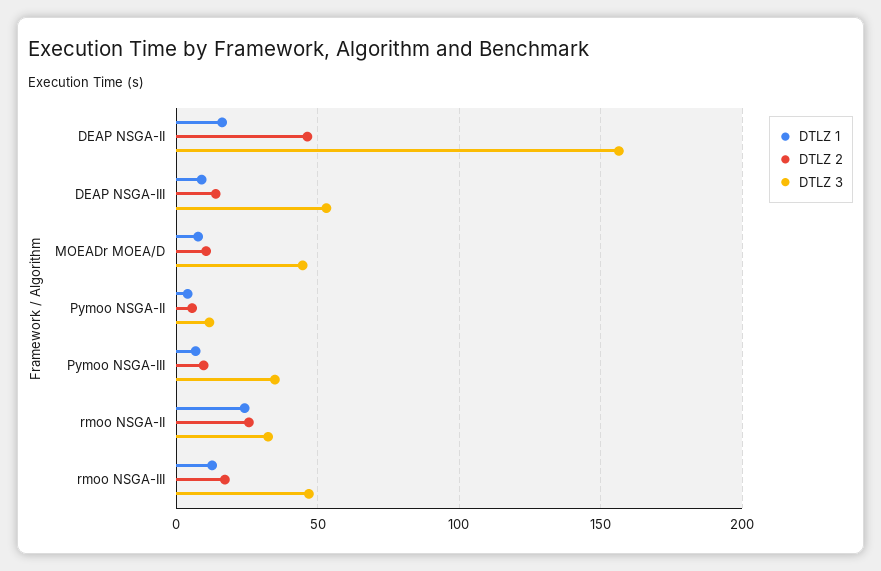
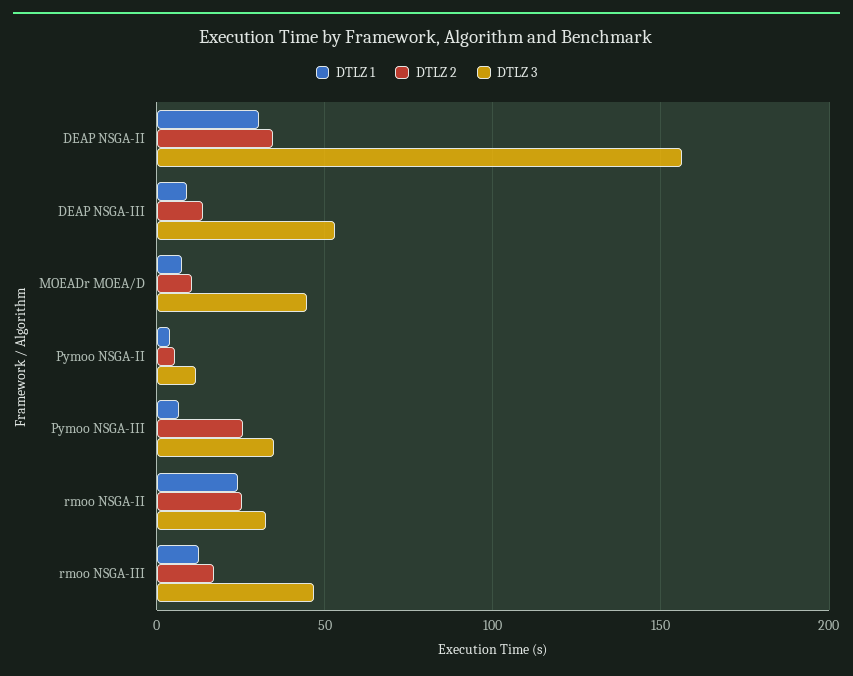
DTLZ 1, DEAP NSGA-II: 15 -> 30
DTLZ 2, DEAP NSGA-II: 45 -> 35
DTLZ 2, Pymoo NSGA-III: 10 -> 25

